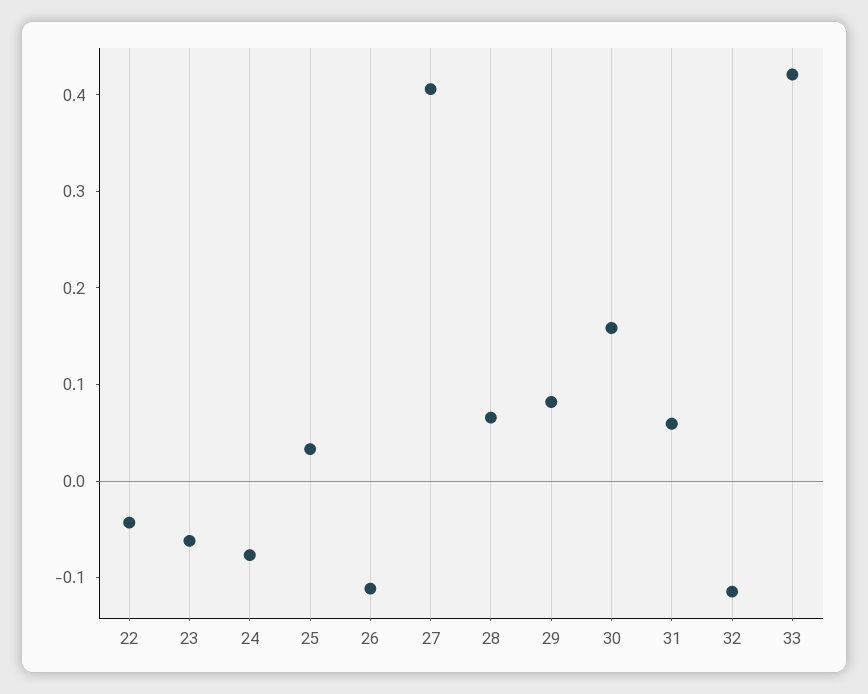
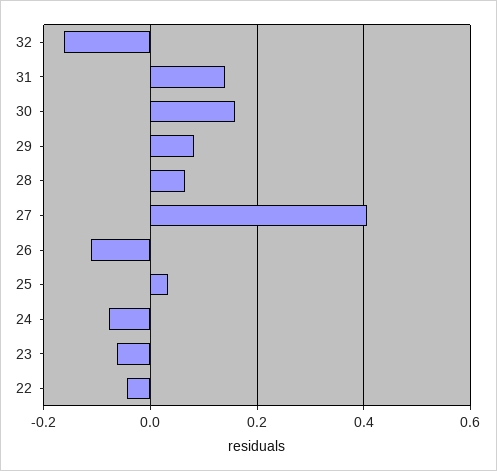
31: 0.06 -> 0.14
32: -0.12 -> -0.16
33: 0.42 -> none

